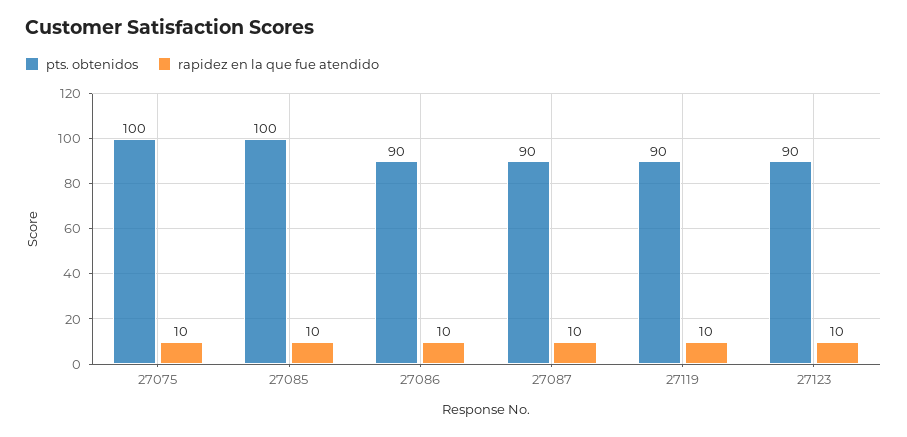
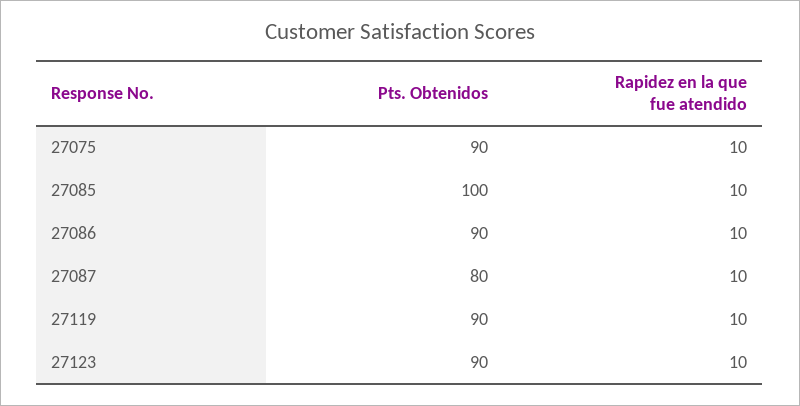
pts. obtenidos, 27075: 100 -> 90
pts. obtenidos, 27087: 90 -> 80

